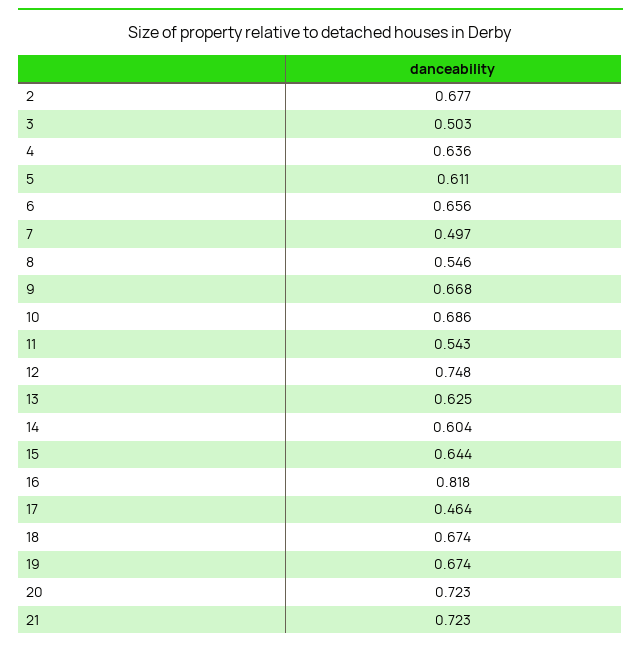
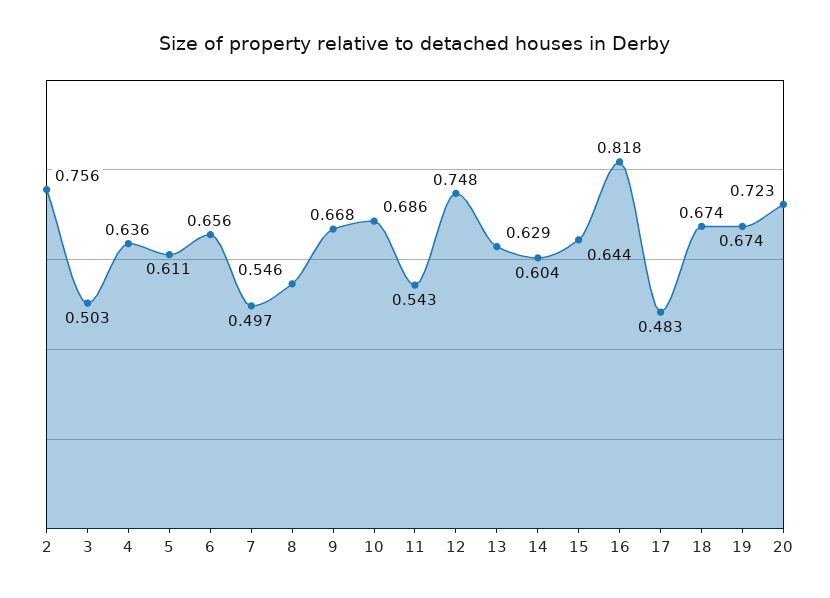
2: 0.677 -> 0.756
13: 0.625 -> 0.629
17: 0.464 -> 0.483
21: 0.723 -> none

